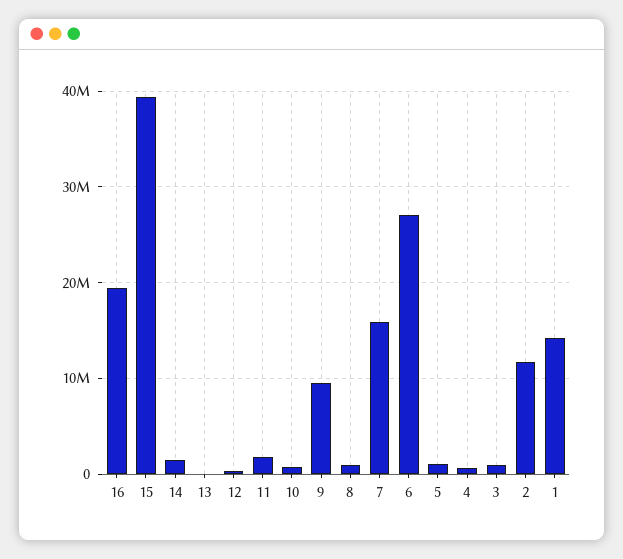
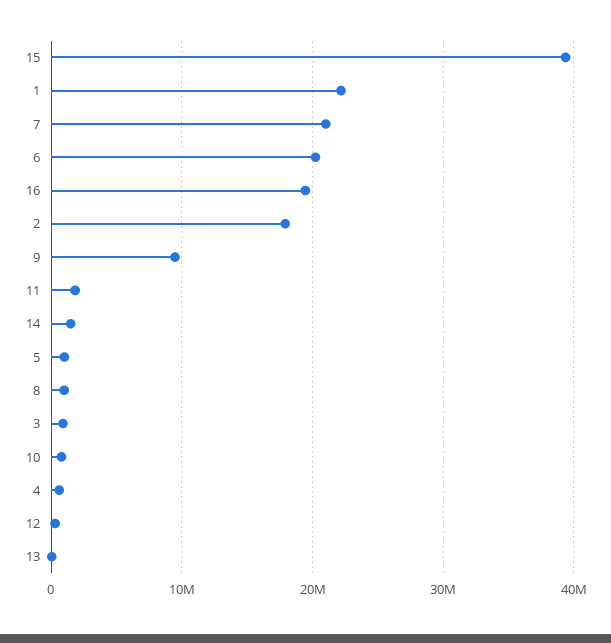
7: 16000000 -> 21000000
6: 27000000 -> 20000000
2: 12000000 -> 18000000
1: 14000000 -> 22000000

